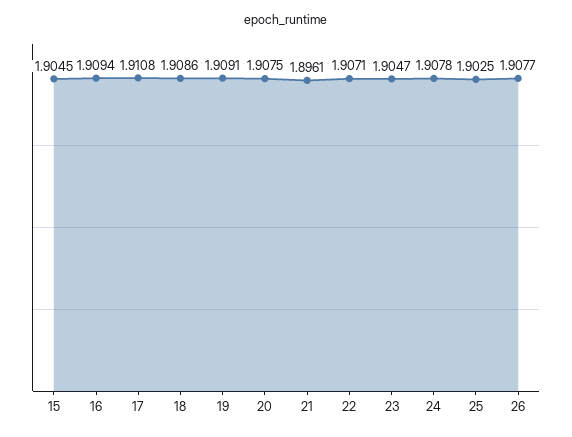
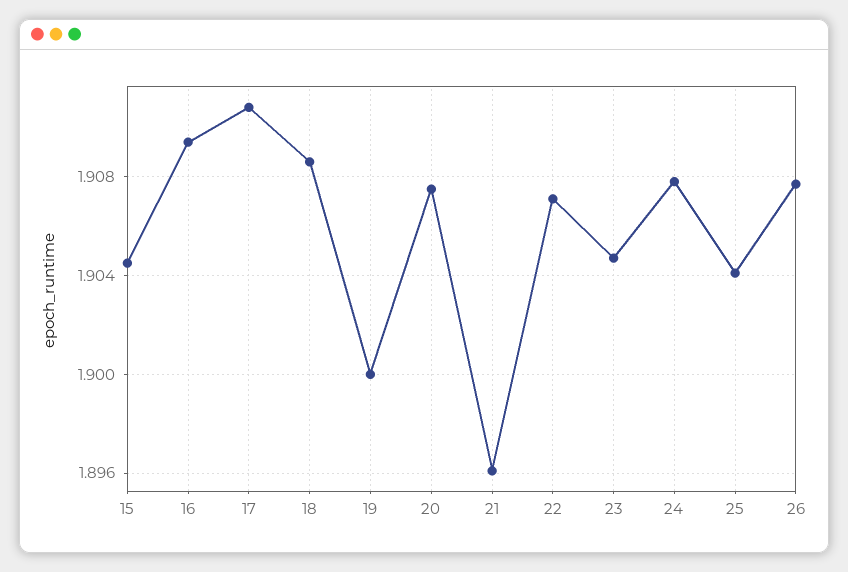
19: 1.9091 -> 1.9
25: 1.9025 -> 1.904

